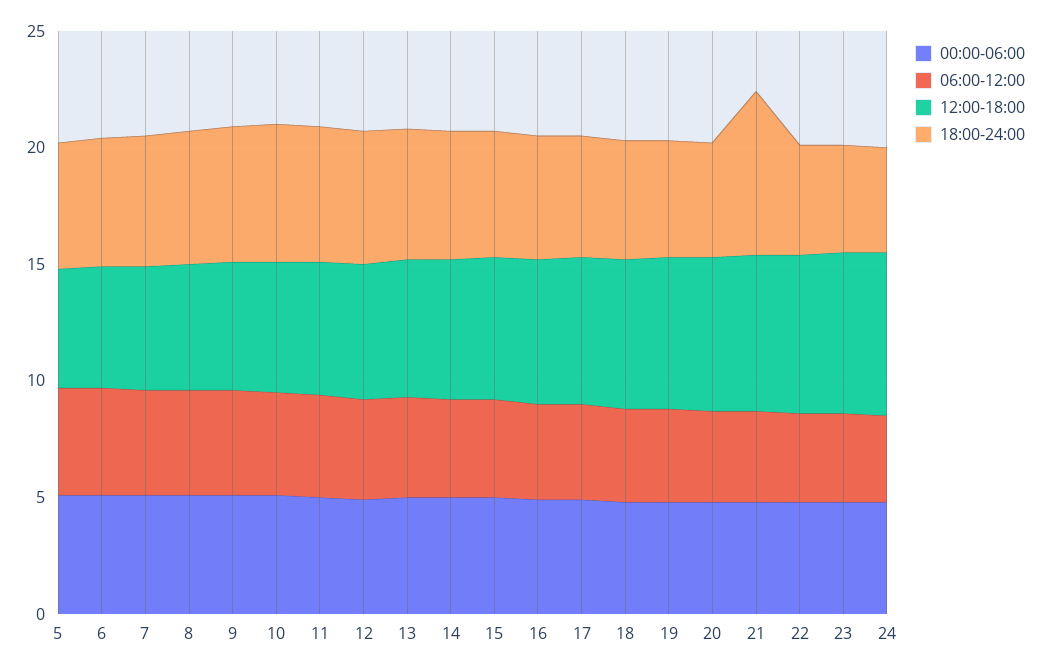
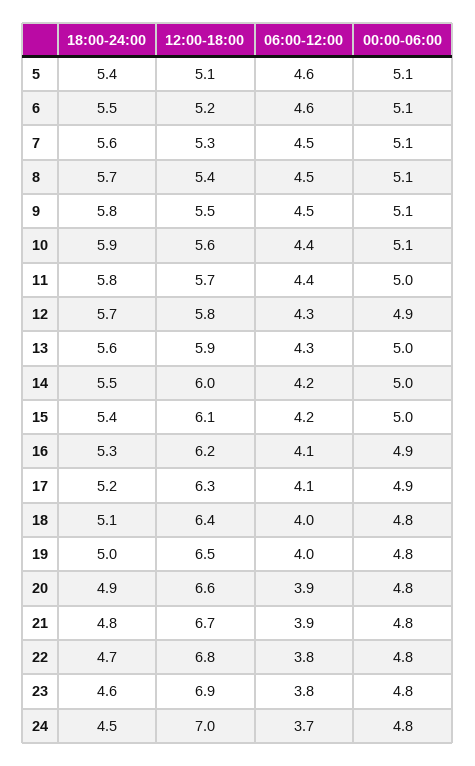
18:00-24:00, 21: 7 -> 4.8

